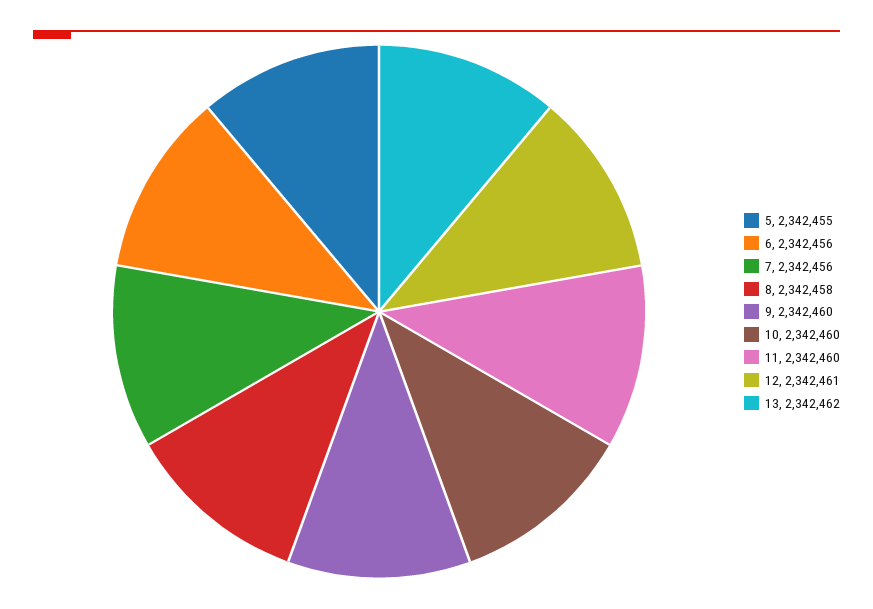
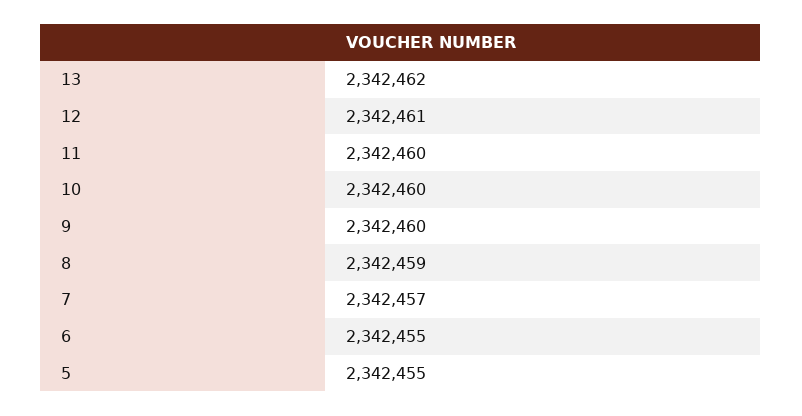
6: 2342456 -> 2342455
7: 2342456 -> 2342457
8: 2342458 -> 2342459

